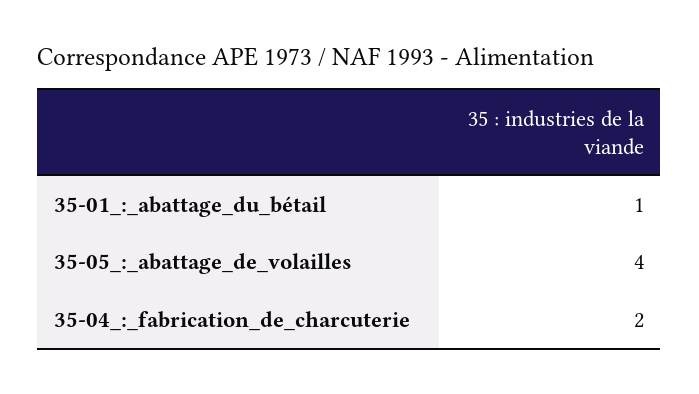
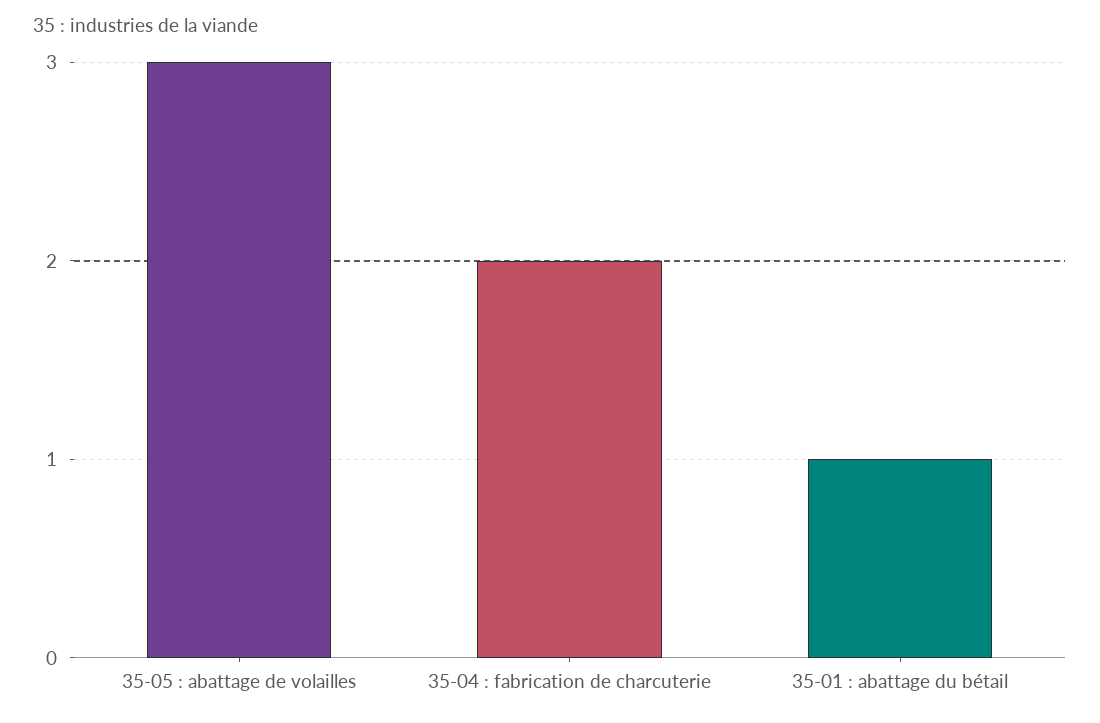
35-05_:_abattage_de_volailles: 4 -> 3

